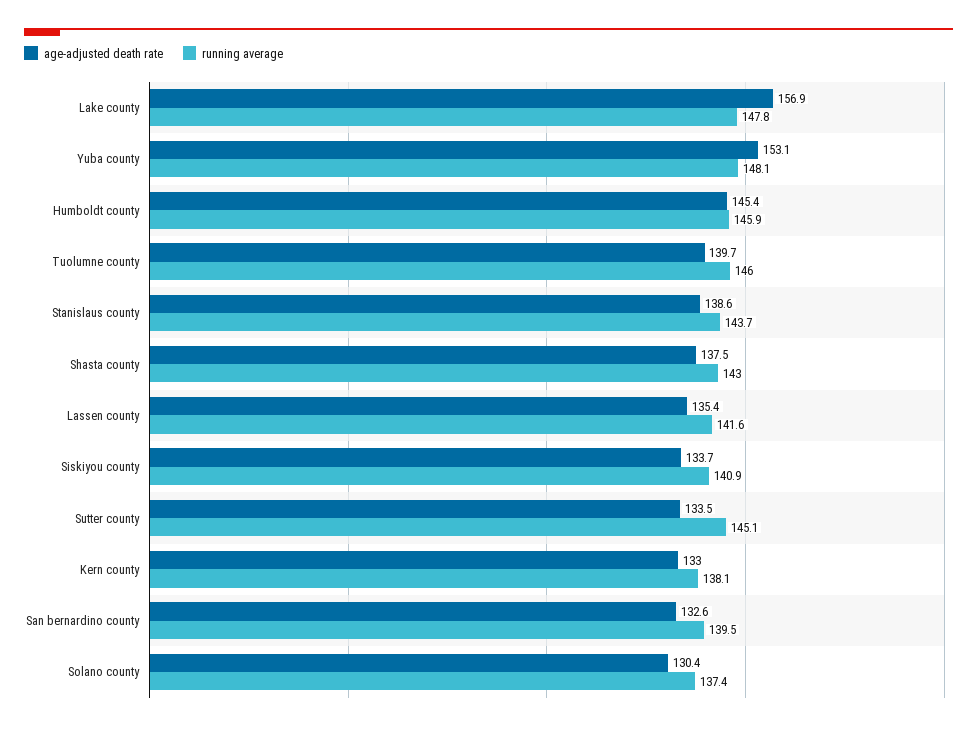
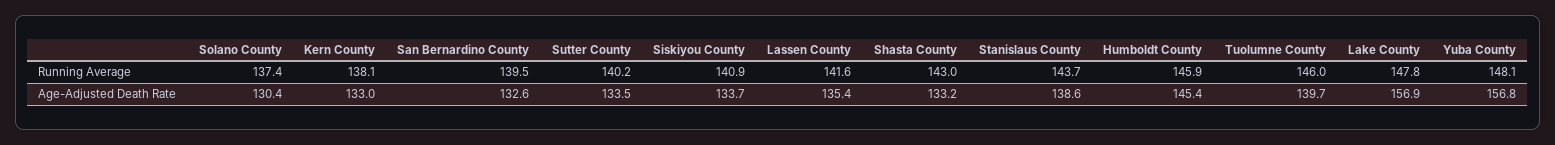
age-adjusted death rate, Yuba county: 153.1 -> 156.8
age-adjusted death rate, Shasta county: 137.5 -> 133.2
running average, Sutter county: 145.1 -> 140.2

